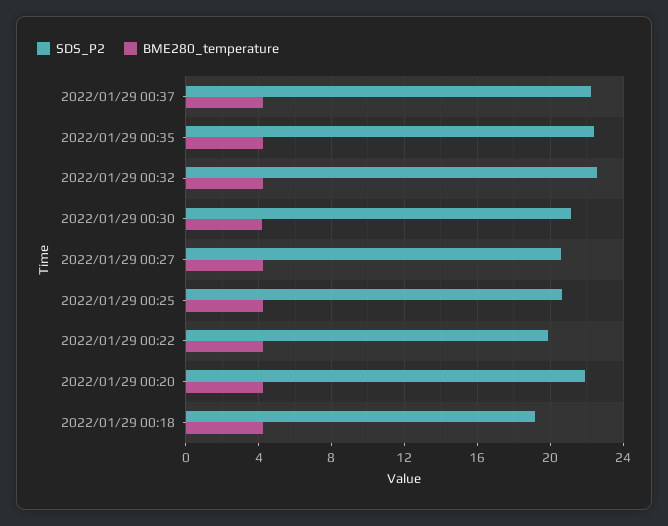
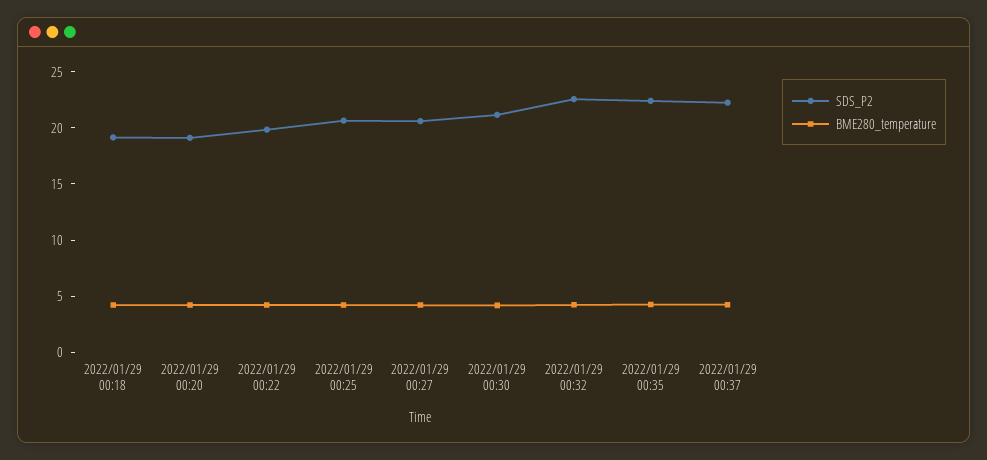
SDS_P2, 2022/01/29 00:20: 22 -> 19

